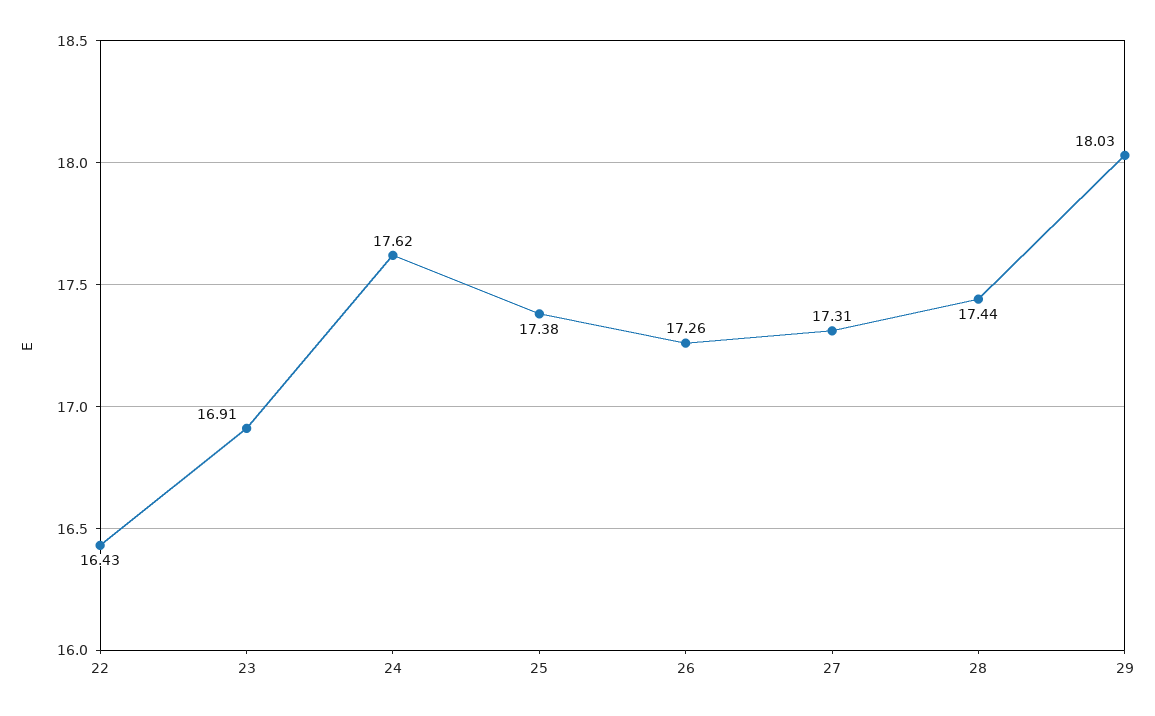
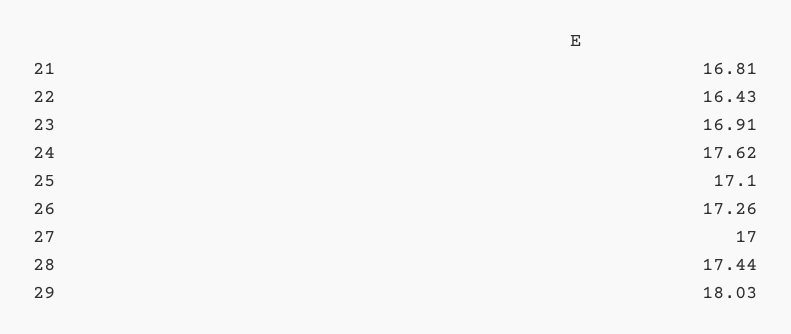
25: 17.38 -> 17.1
27: 17.31 -> 17
21: none -> 16.81

